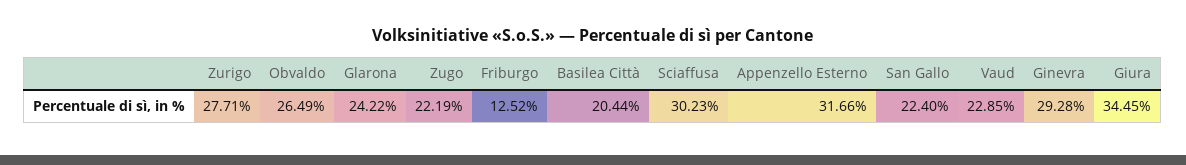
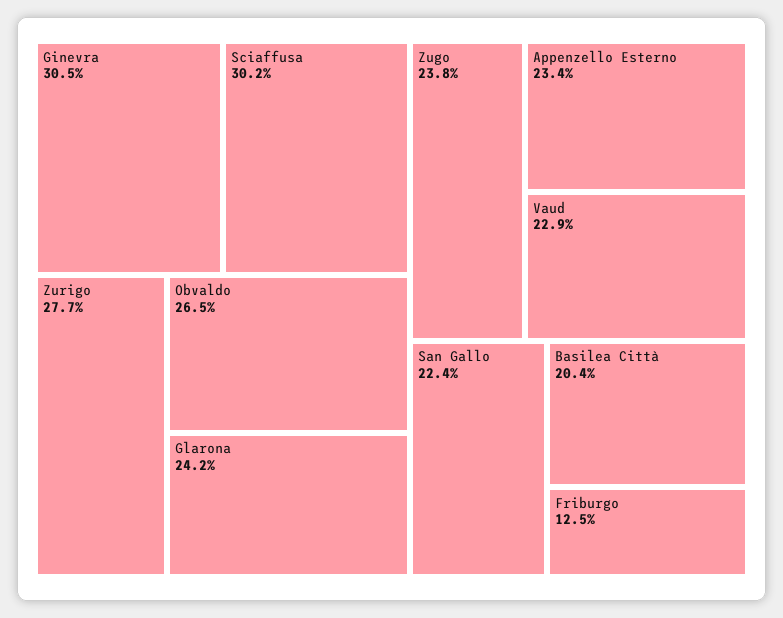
Zugo: 22.19 -> 23.8
Appenzello Esterno: 31.66 -> 23.4
Ginevra: 29.28 -> 30.5
Giura: 34.45 -> none

